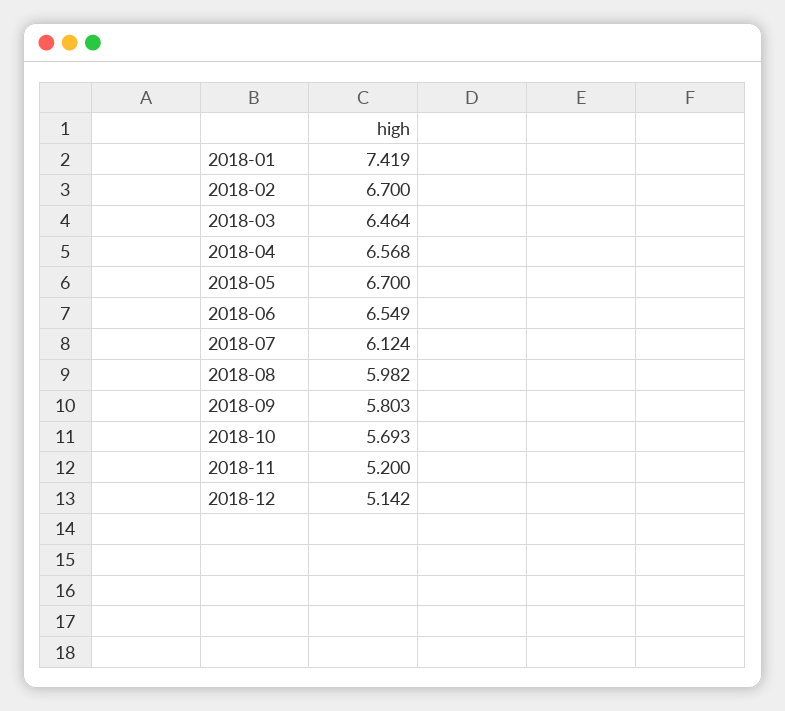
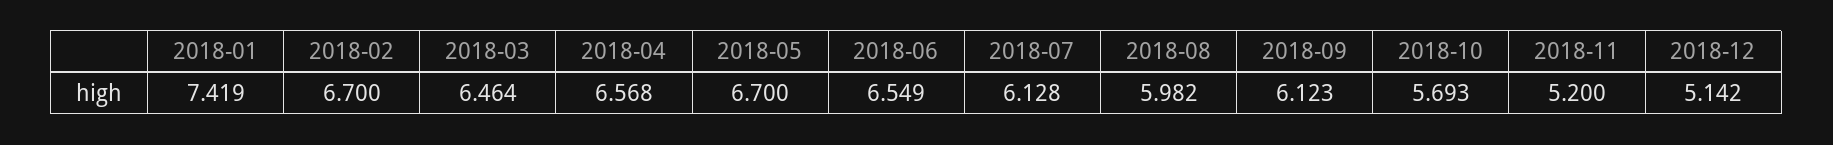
2018-07: 6.124 -> 6.128
2018-09: 5.803 -> 6.123

